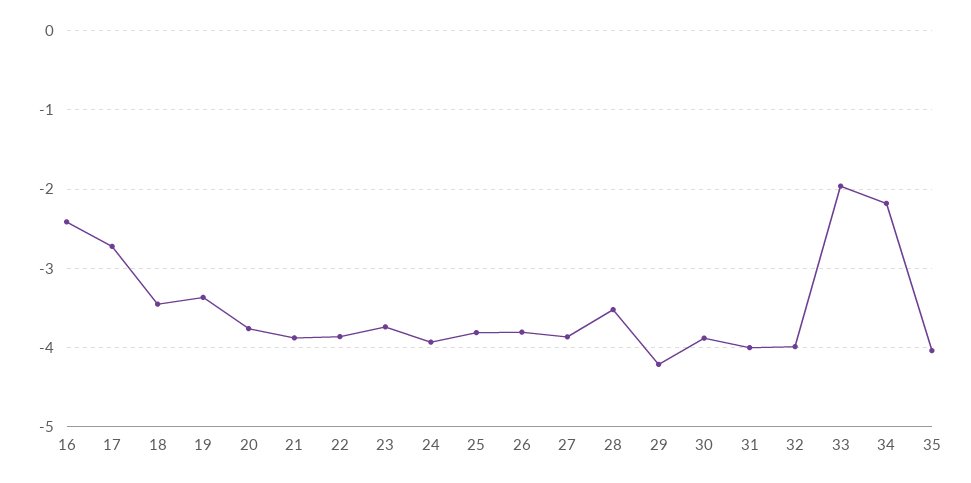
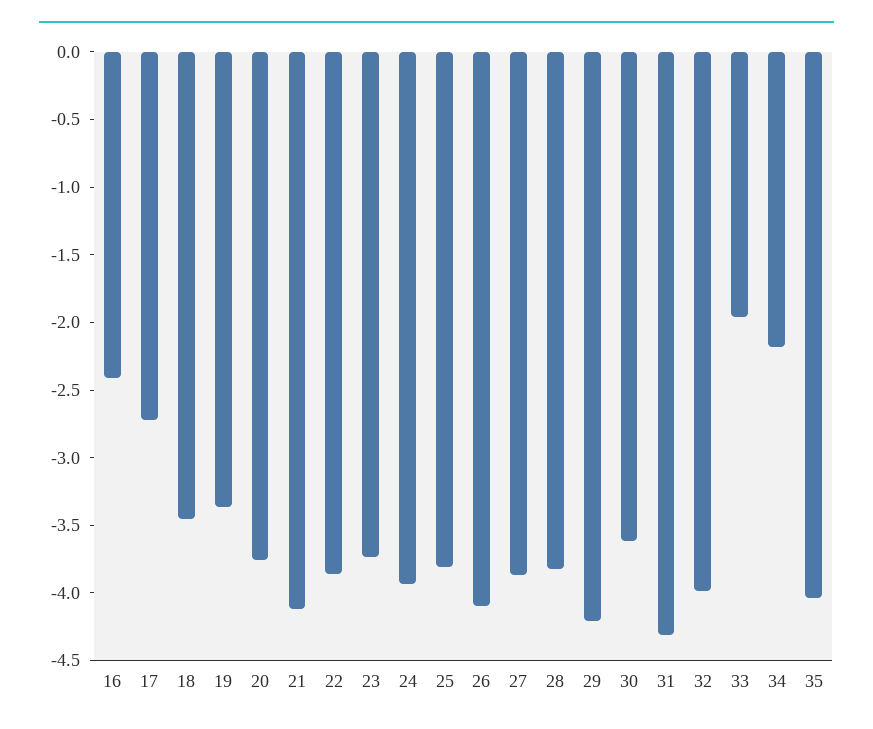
21: -3.9 -> -4.1
26: -3.8 -> -4.1
28: -3.5 -> -3.8
30: -3.9 -> -3.6
31: -4 -> -4.3

